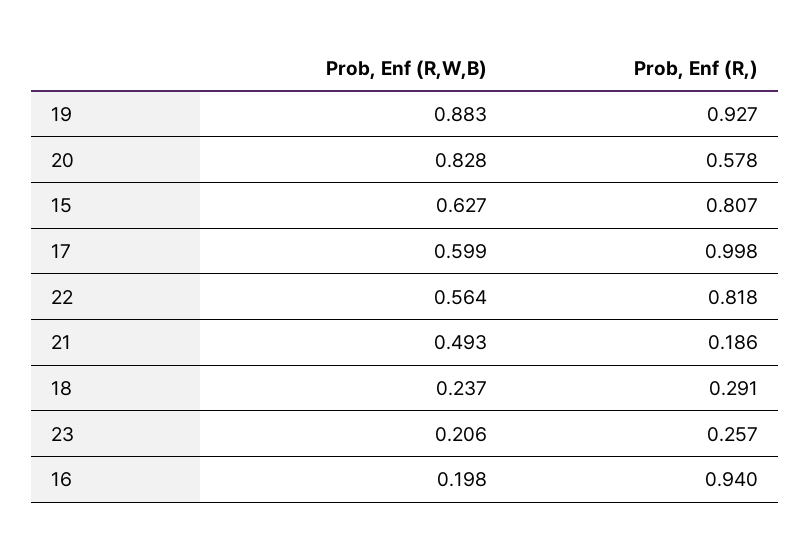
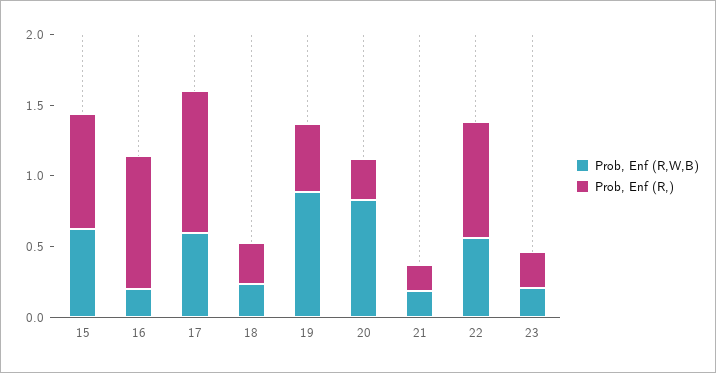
Prob, Enf (R,), 19: 0.927 -> 0.5
Prob, Enf (R,), 20: 0.578 -> 0.3
Prob, Enf (R,W,B), 21: 0.493 -> 0.2

